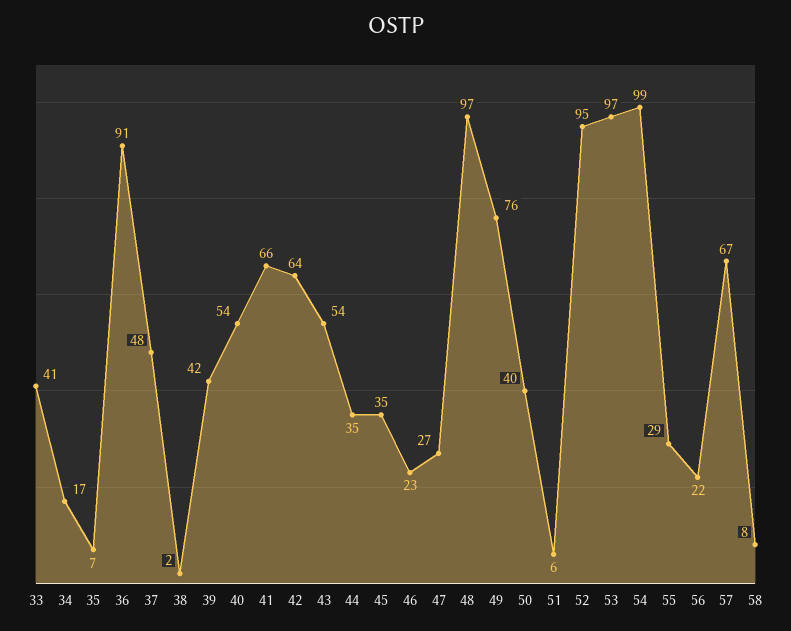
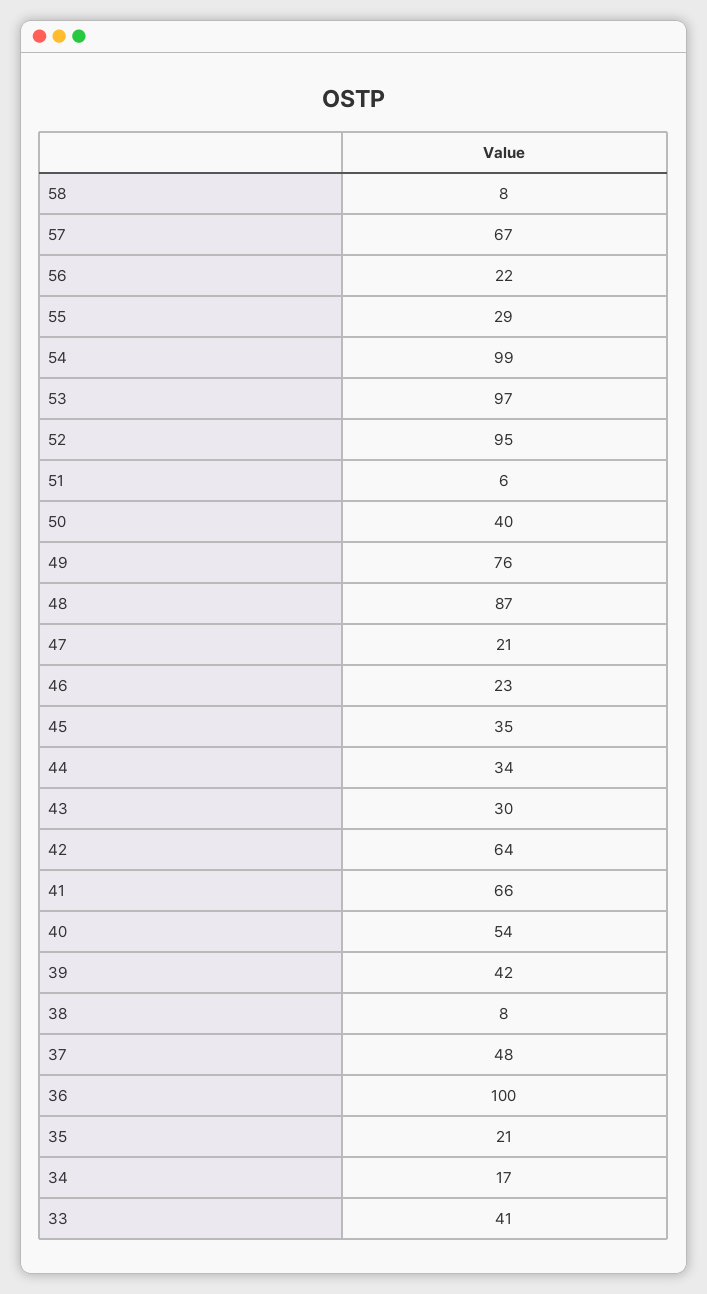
35: 7 -> 21
36: 91 -> 100
38: 2 -> 8
43: 54 -> 30
44: 35 -> 34
47: 27 -> 21
48: 97 -> 87

